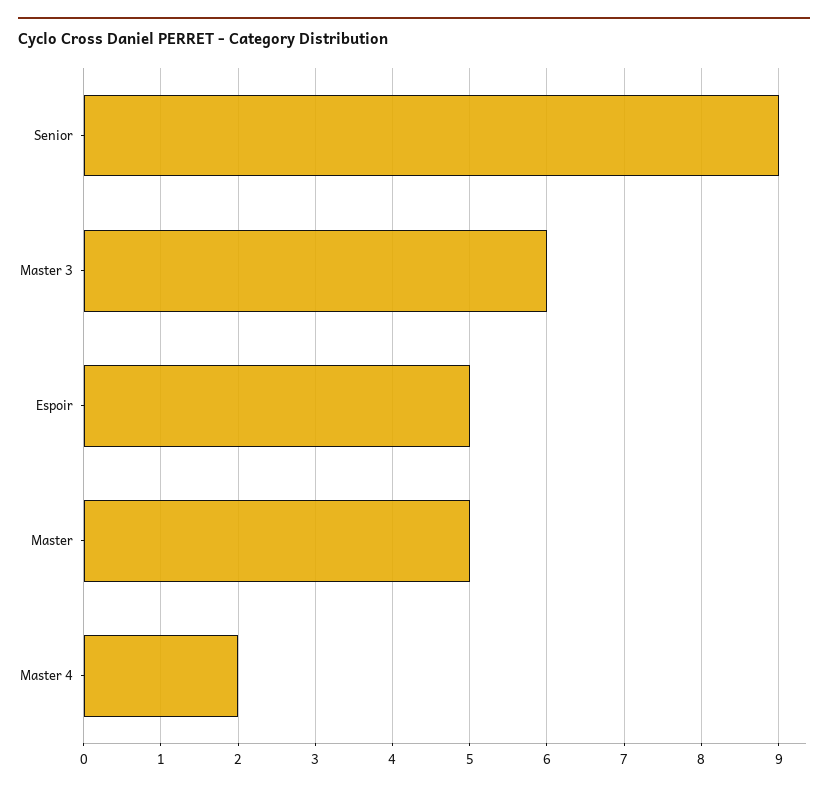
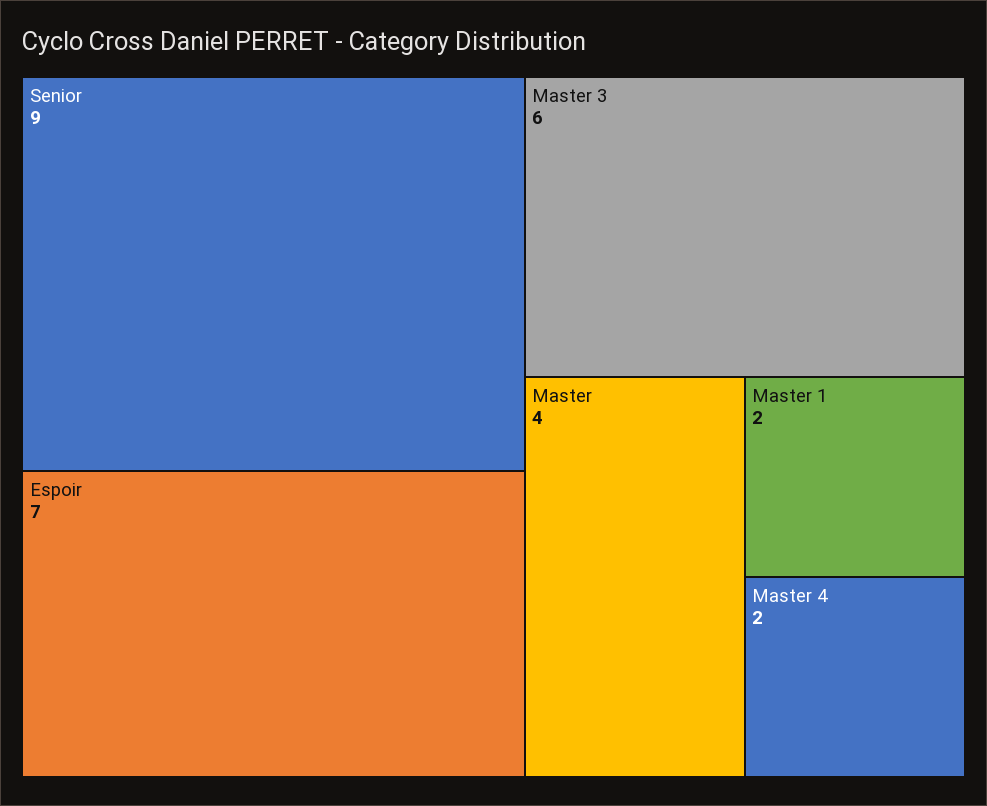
Espoir: 5 -> 7
Master: 5 -> 4
Master 1: none -> 2

